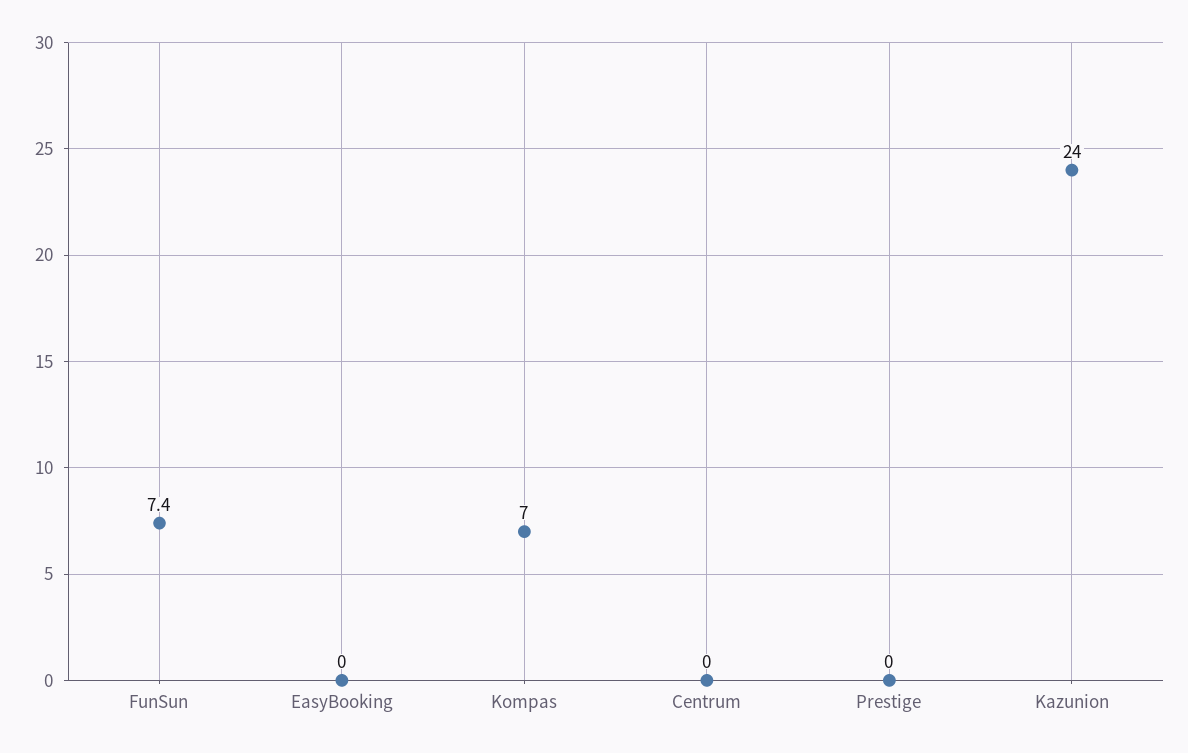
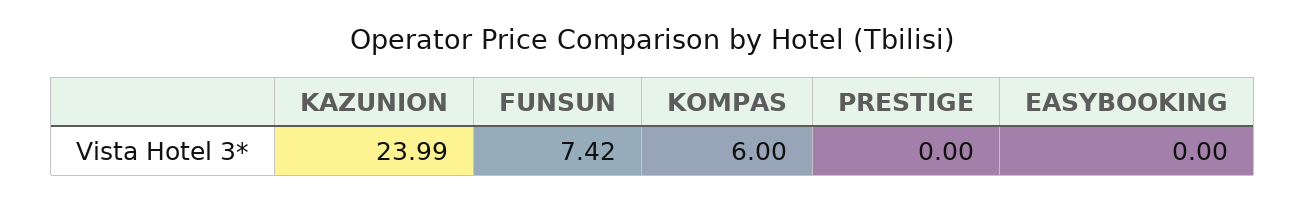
Kompas: 7 -> 6
Centrum: 0 -> none

